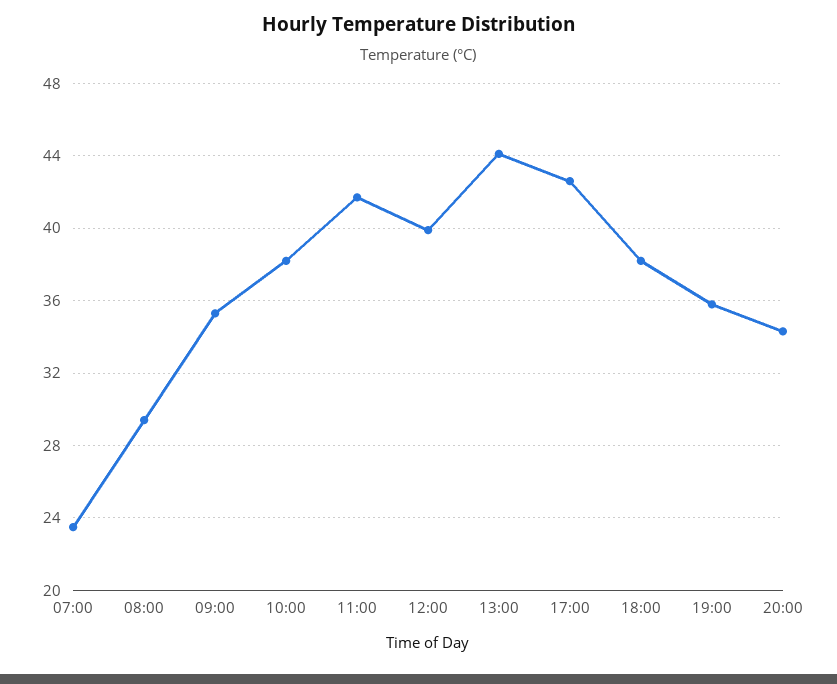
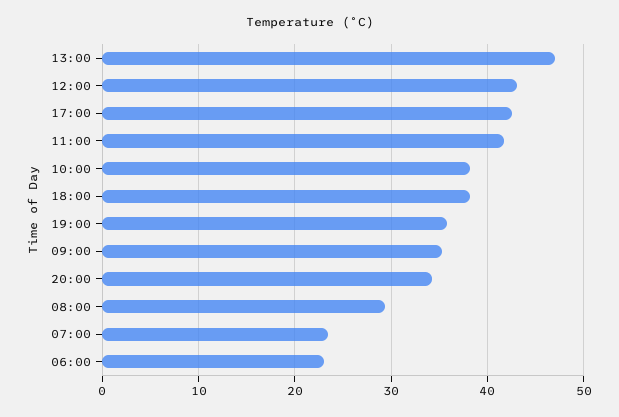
12:00: 40 -> 43
13:00: 44 -> 47
06:00: none -> 23

